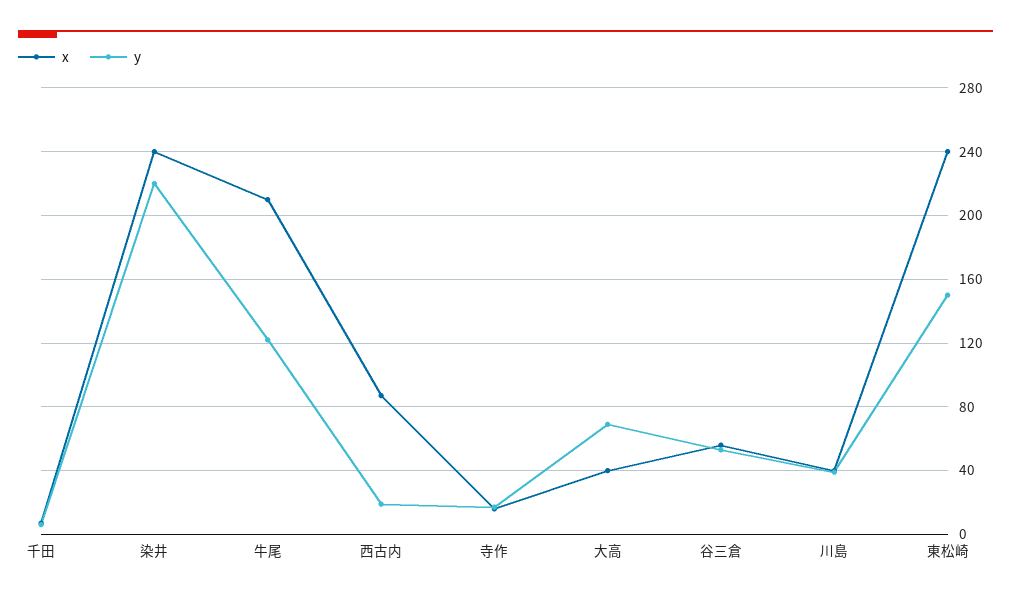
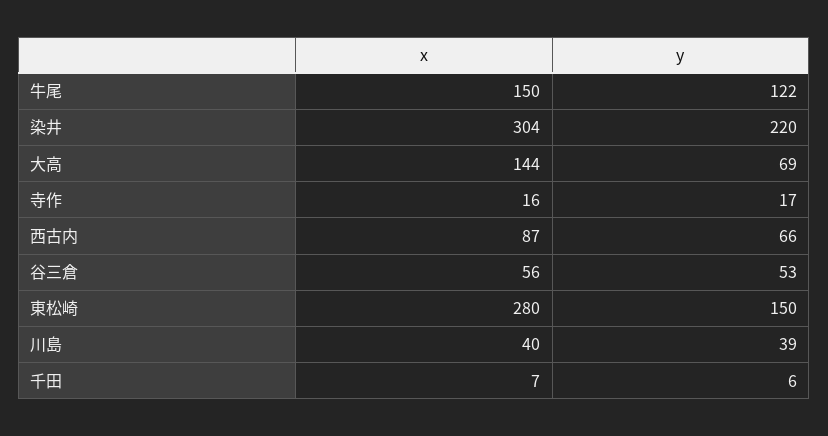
x, 染井: 240 -> 304
x, 牛尾: 210 -> 150
y, 西古内: 20 -> 66
x, 大高: 40 -> 144
x, 東松崎: 240 -> 280

